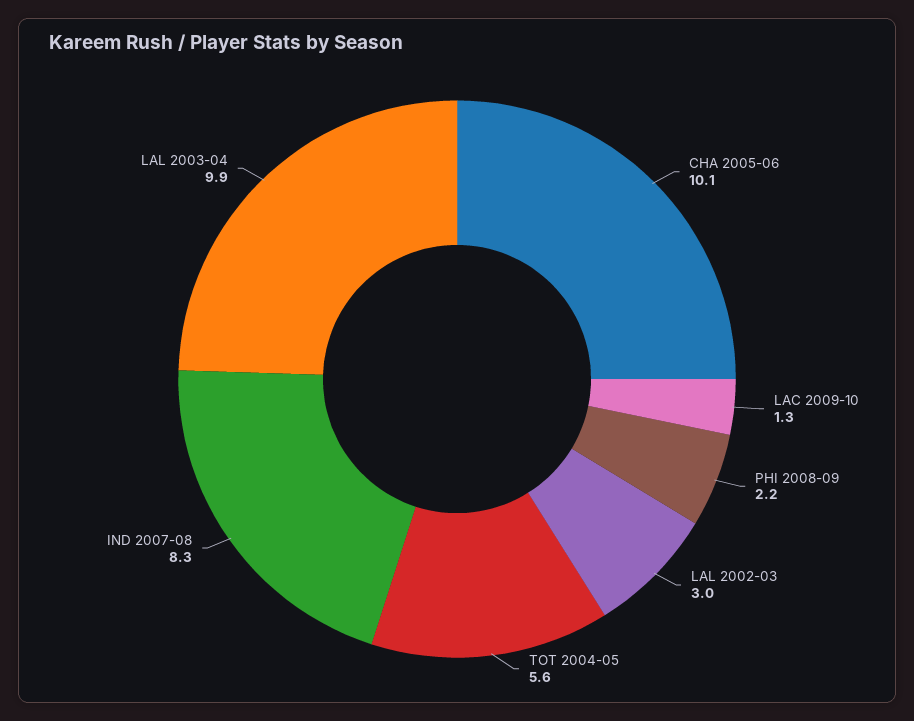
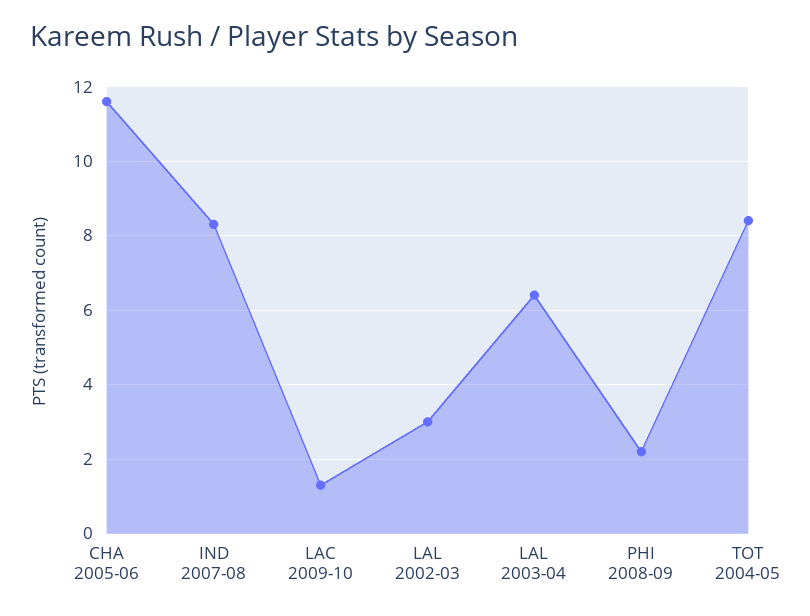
CHA 2005-06: 10.1 -> 11.5
TOT 2004-05: 5.6 -> 8.5
LAL 2003-04: 9.9 -> 6.5

